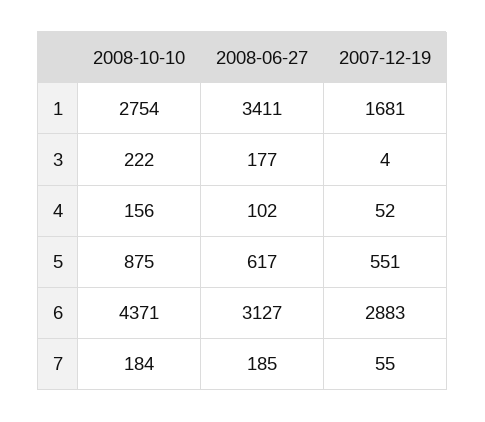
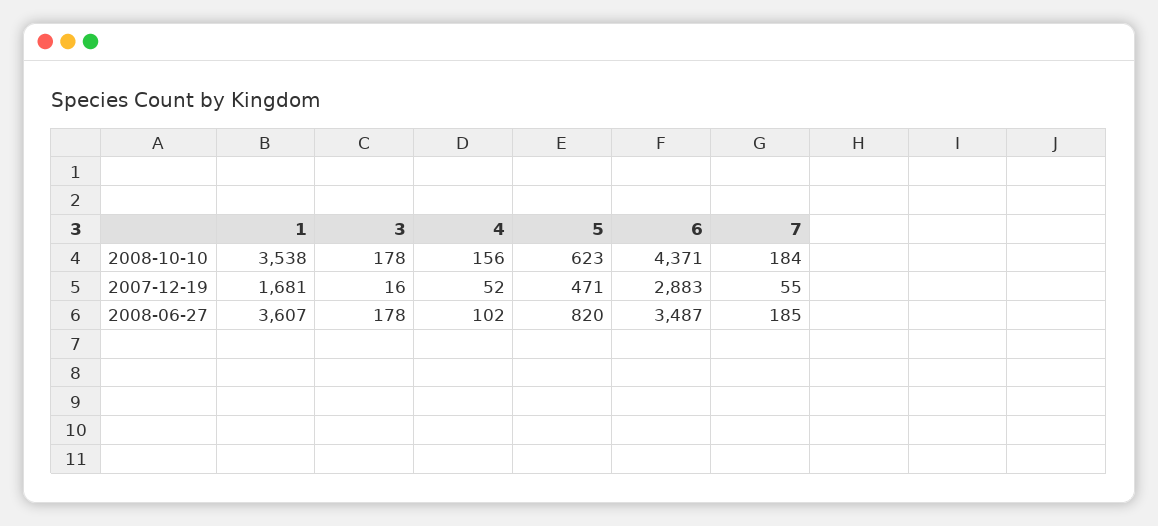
2008-10-10, 1: 2754 -> 3538
2008-06-27, 1: 3411 -> 3607
2008-10-10, 3: 222 -> 178
2008-06-27, 3: 177 -> 178
2007-12-19, 3: 4 -> 16
2008-10-10, 5: 875 -> 623
2008-06-27, 5: 617 -> 820
2007-12-19, 5: 551 -> 471
2008-06-27, 6: 3127 -> 3487

